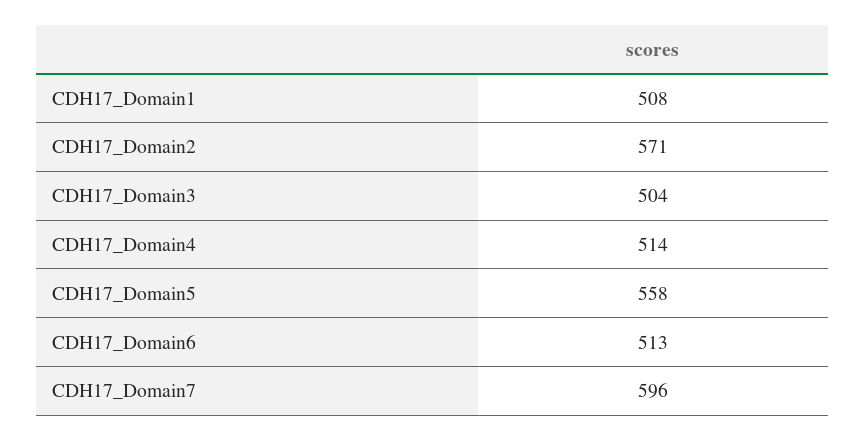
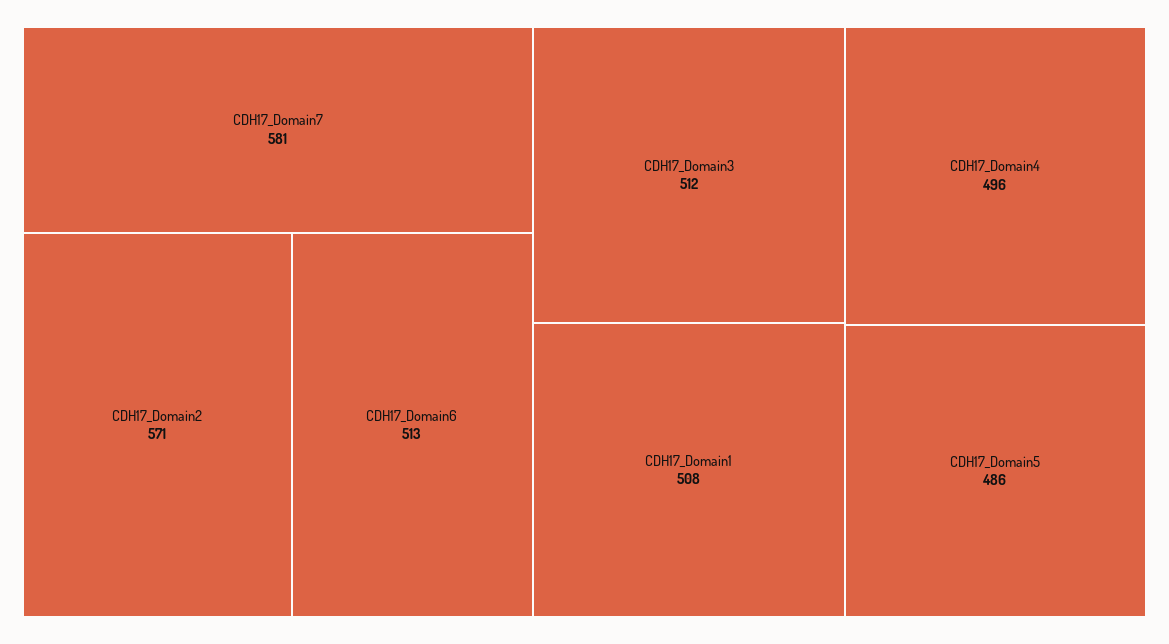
CDH17_Domain3: 504 -> 512
CDH17_Domain4: 514 -> 496
CDH17_Domain5: 558 -> 486
CDH17_Domain7: 596 -> 581

